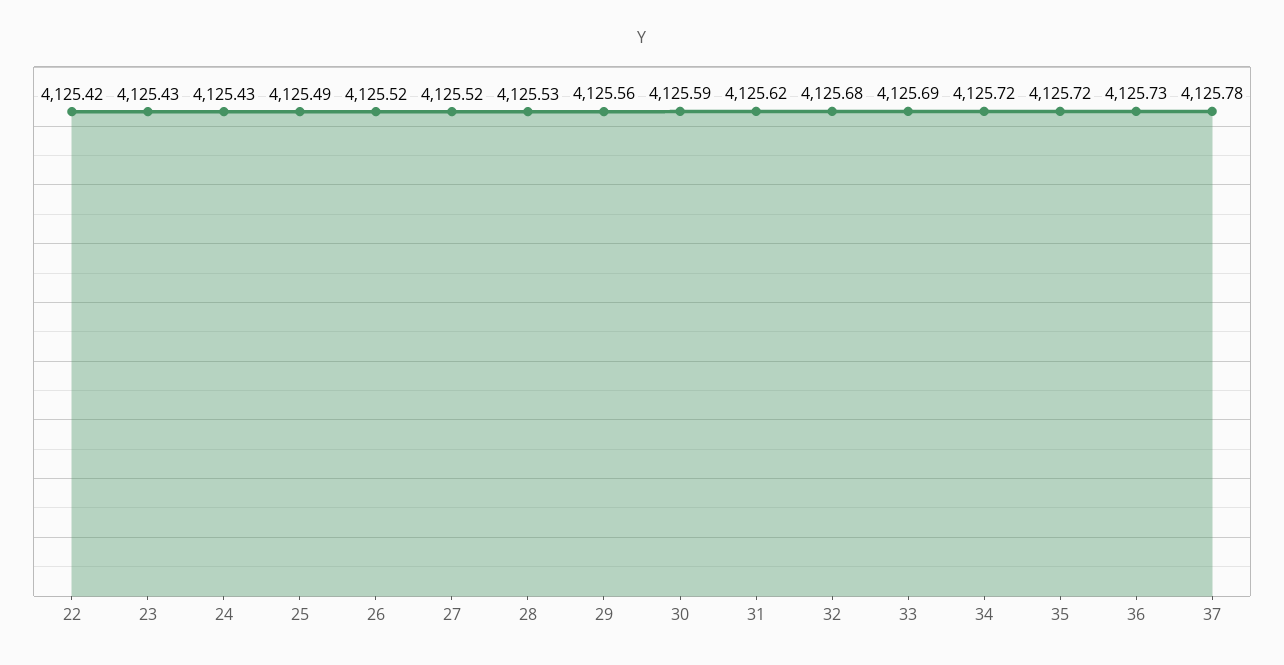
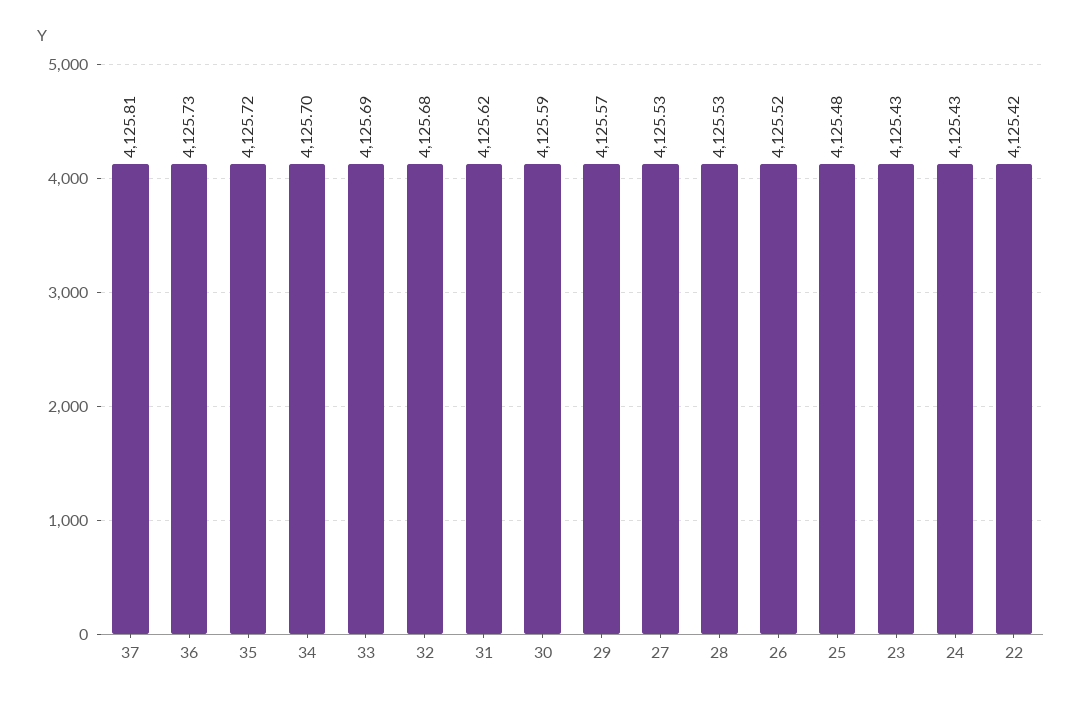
25: 4125.49 -> 4125.48
27: 4125.52 -> 4125.53
29: 4125.56 -> 4125.57
34: 4125.72 -> 4125.7
37: 4125.78 -> 4125.81

